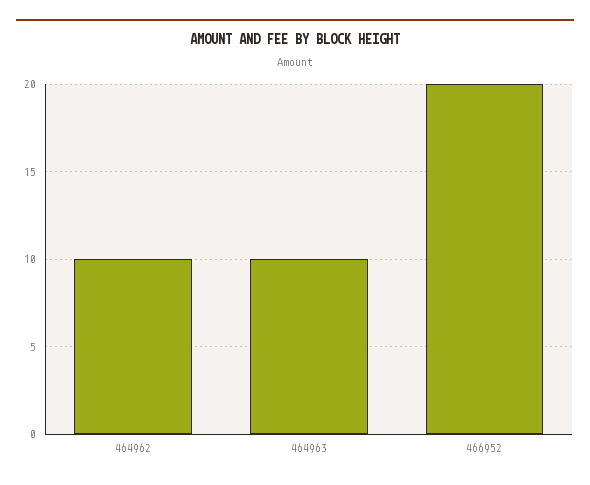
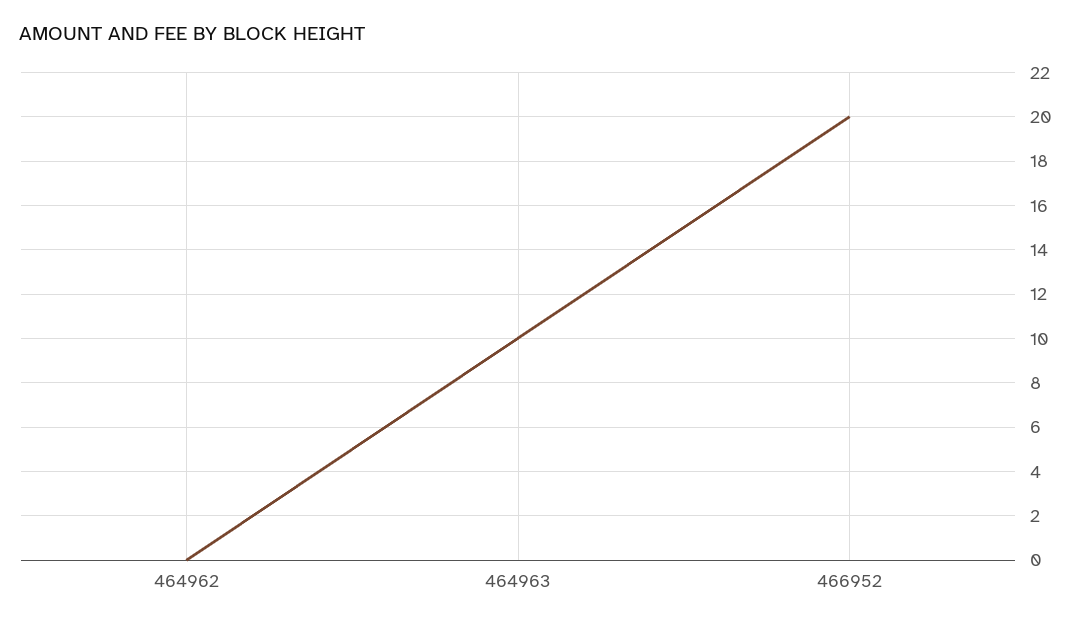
464962: 10 -> 0

